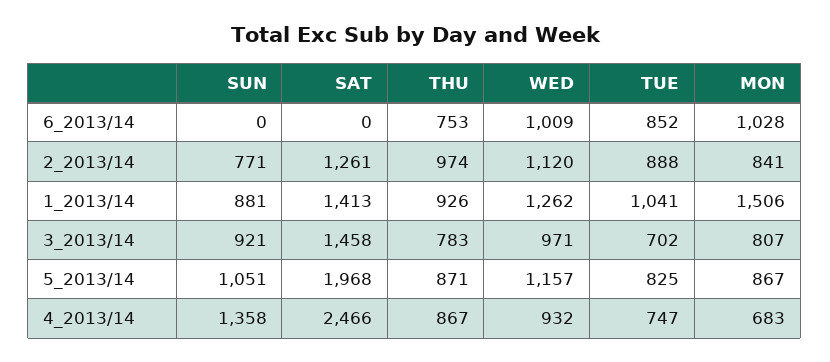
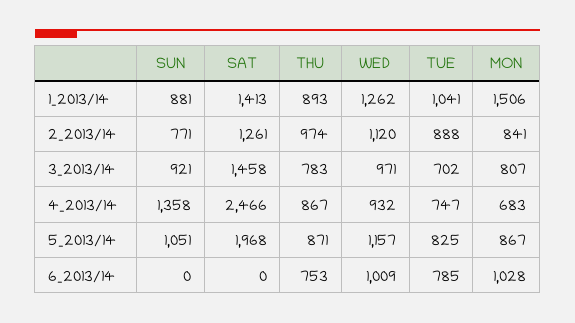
TUE, 6_2013/14: 852 -> 785
THU, 1_2013/14: 926 -> 893

